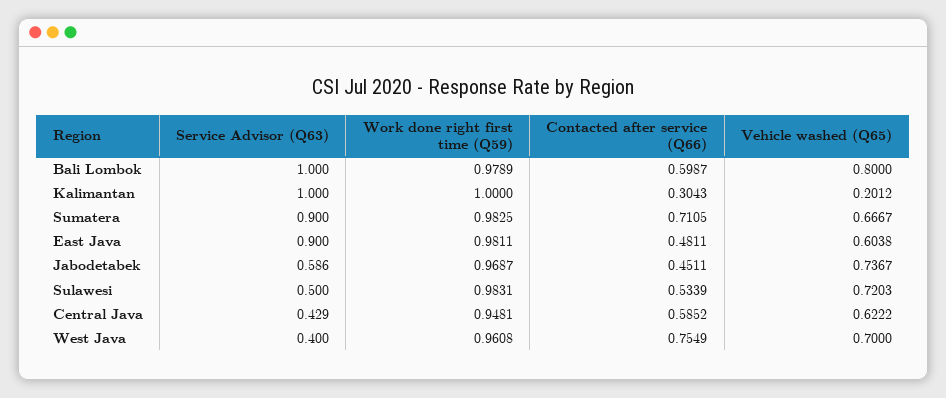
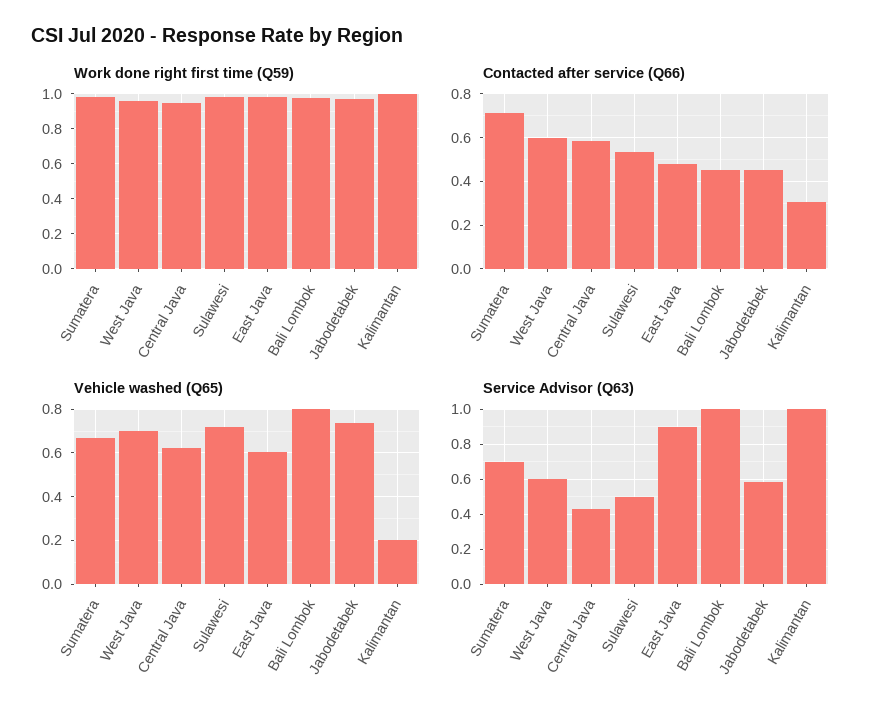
Contacted after service (Q66), Bali Lombok: 0.5987 -> 0.45
Service Advisor (Q63), Sumatera: 0.9 -> 0.7
Service Advisor (Q63), West Java: 0.4 -> 0.6
Contacted after service (Q66), West Java: 0.7549 -> 0.6

